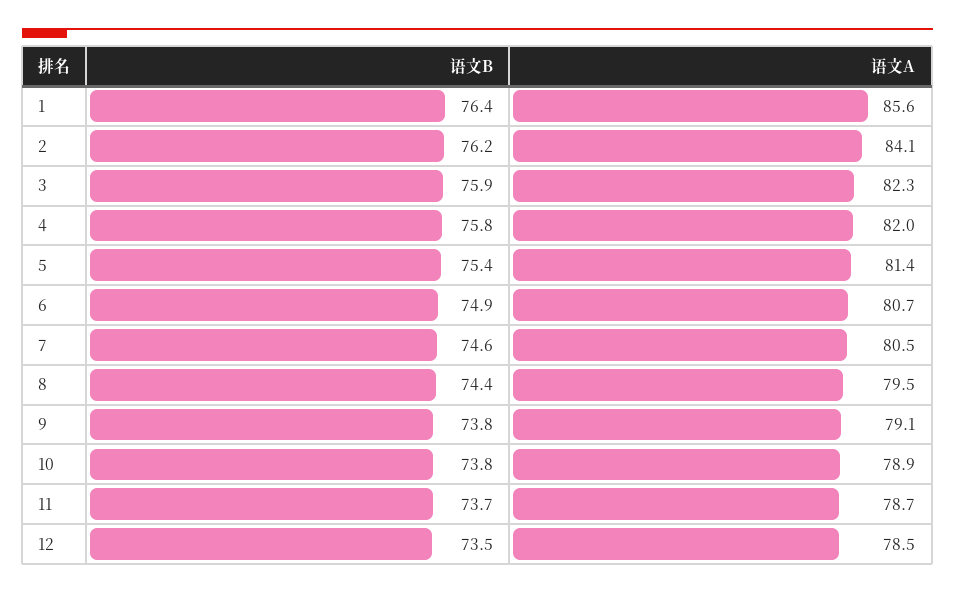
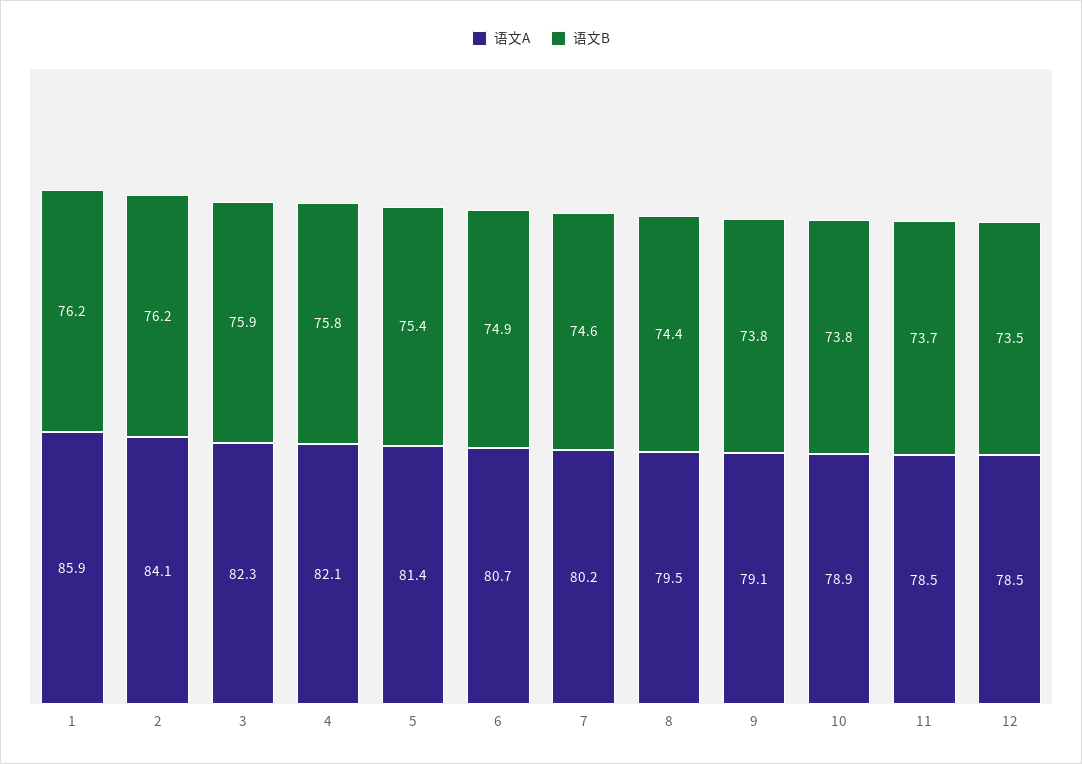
语文B, 1: 76.4 -> 76.2
语文A, 1: 85.6 -> 85.9
语文A, 4: 82 -> 82.1
语文A, 7: 80.5 -> 80.2
语文A, 11: 78.7 -> 78.5

